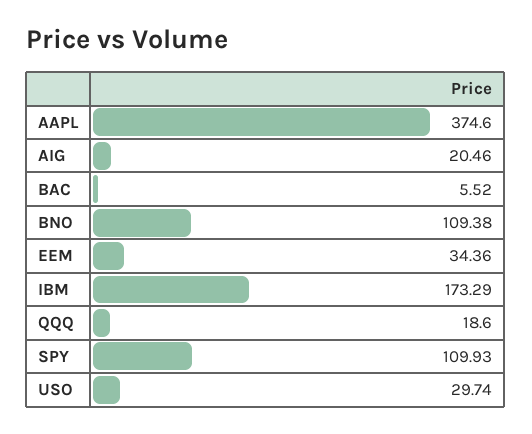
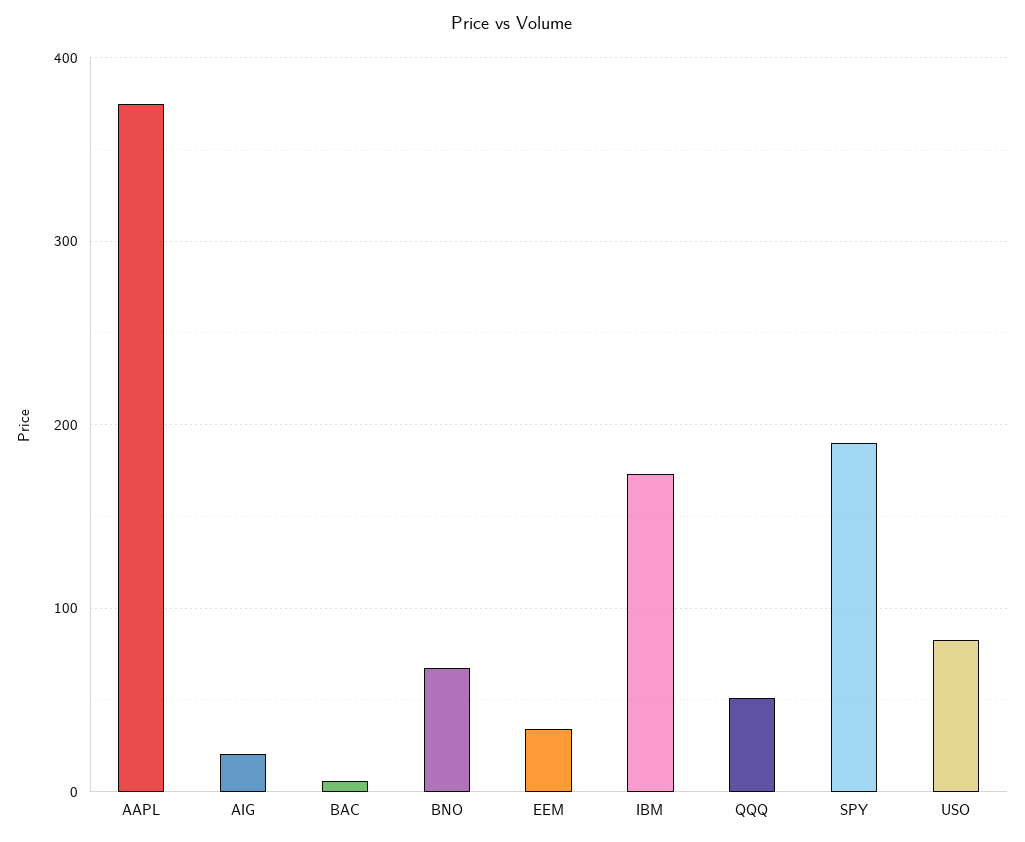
BNO: 109.38 -> 70
QQQ: 18.6 -> 50
SPY: 109.93 -> 190
USO: 29.74 -> 80

